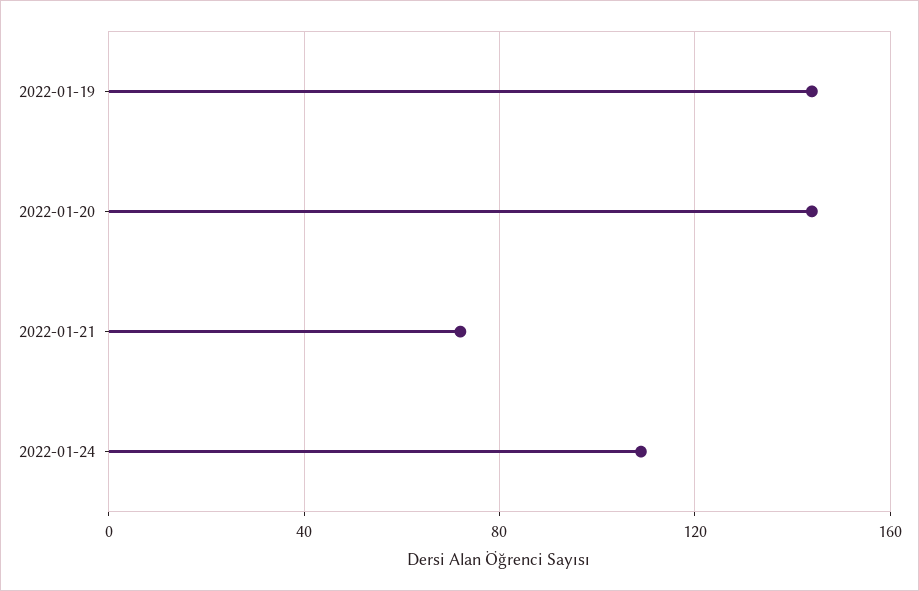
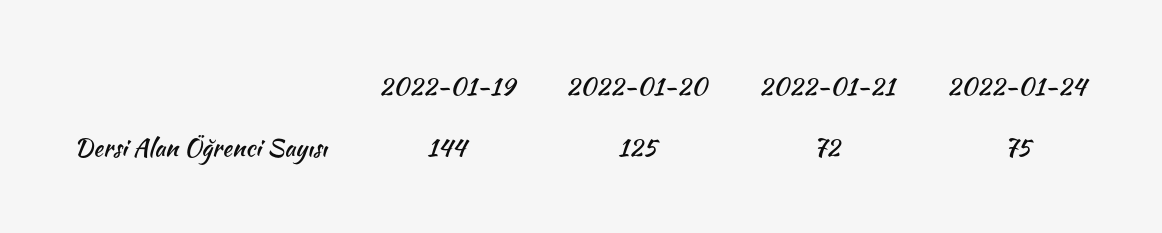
2022-01-20: 145 -> 125
2022-01-24: 110 -> 75

